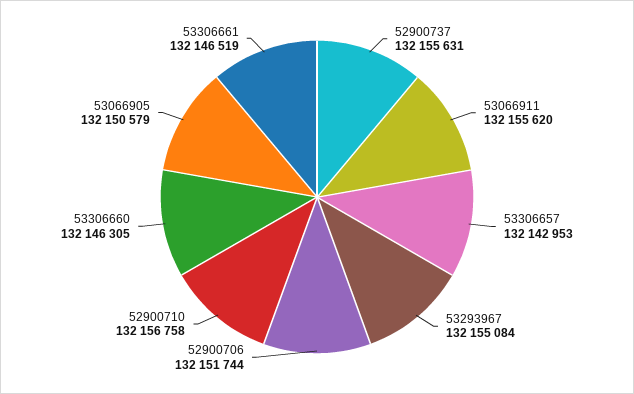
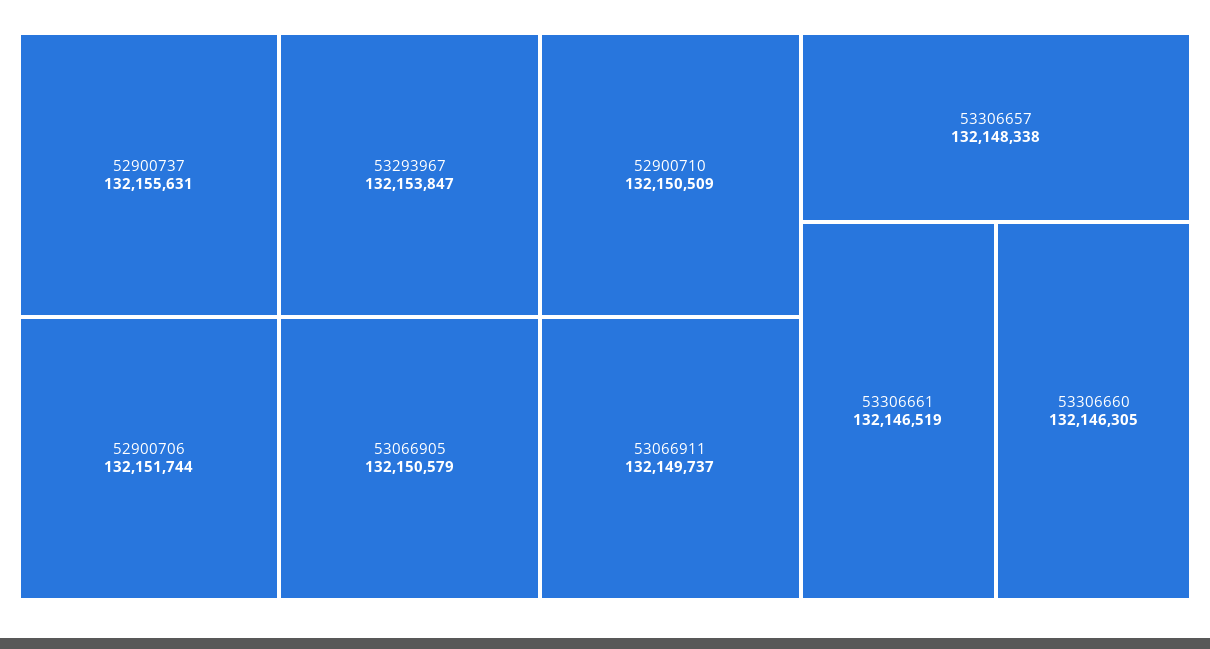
53066911: 132155620 -> 132149737
53306657: 132142953 -> 132148338
53293967: 132155084 -> 132153847
52900710: 132156758 -> 132150509

